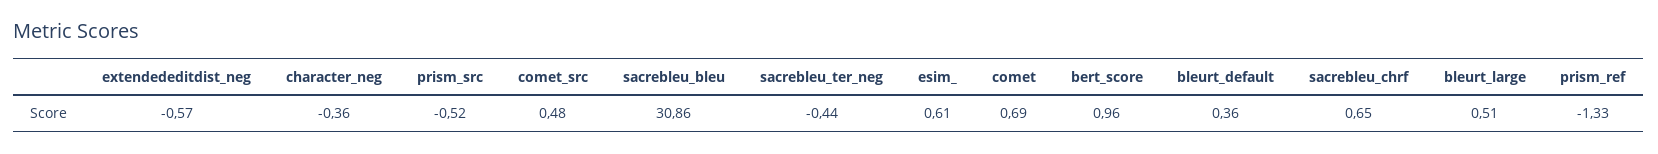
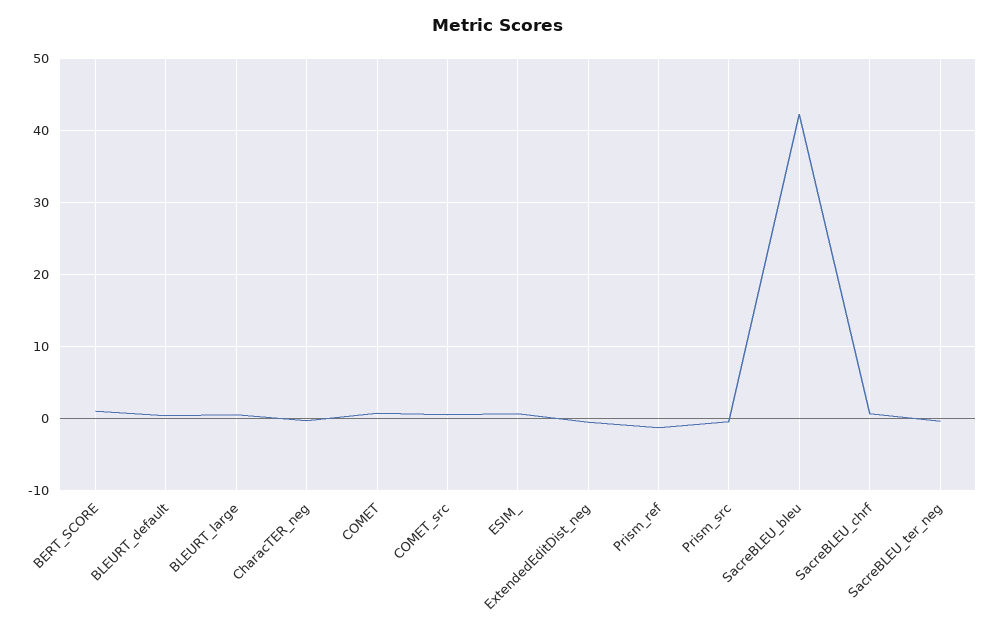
sacrebleu_bleu: 30.86 -> 42

